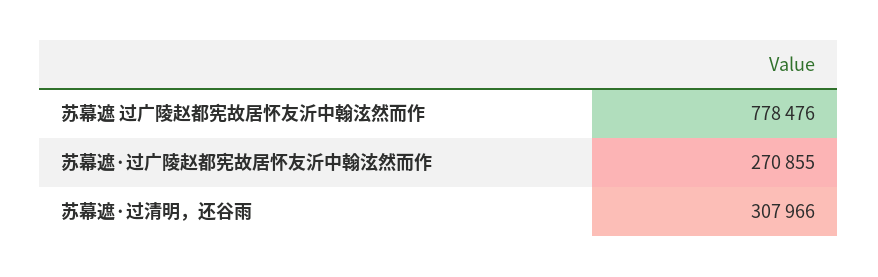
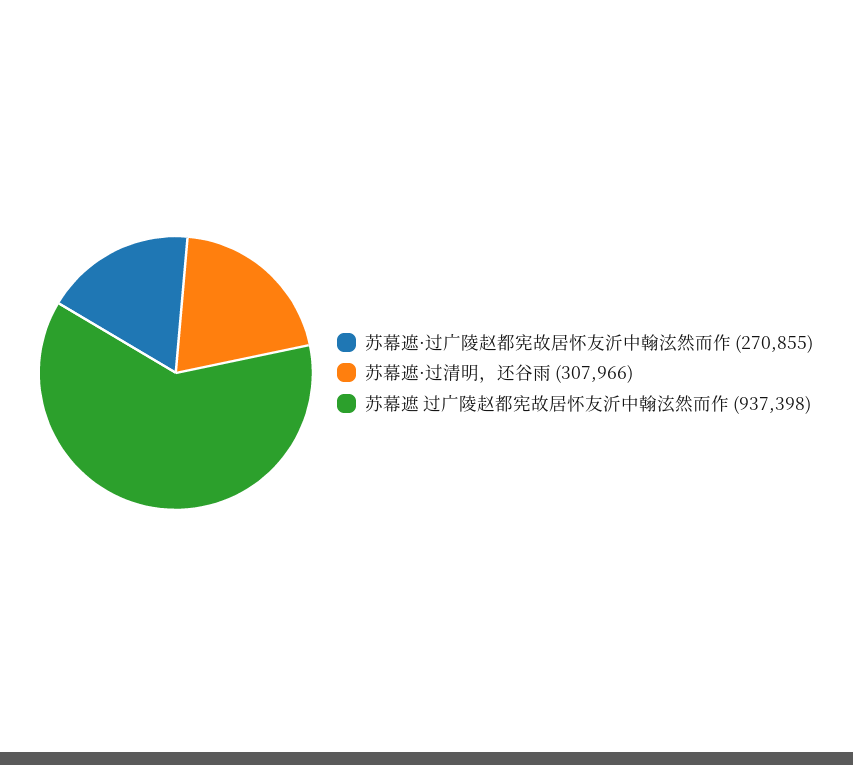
苏幕遮 过广陵赵都宪故居怀友沂中翰泫然而作: 778476 -> 937398

